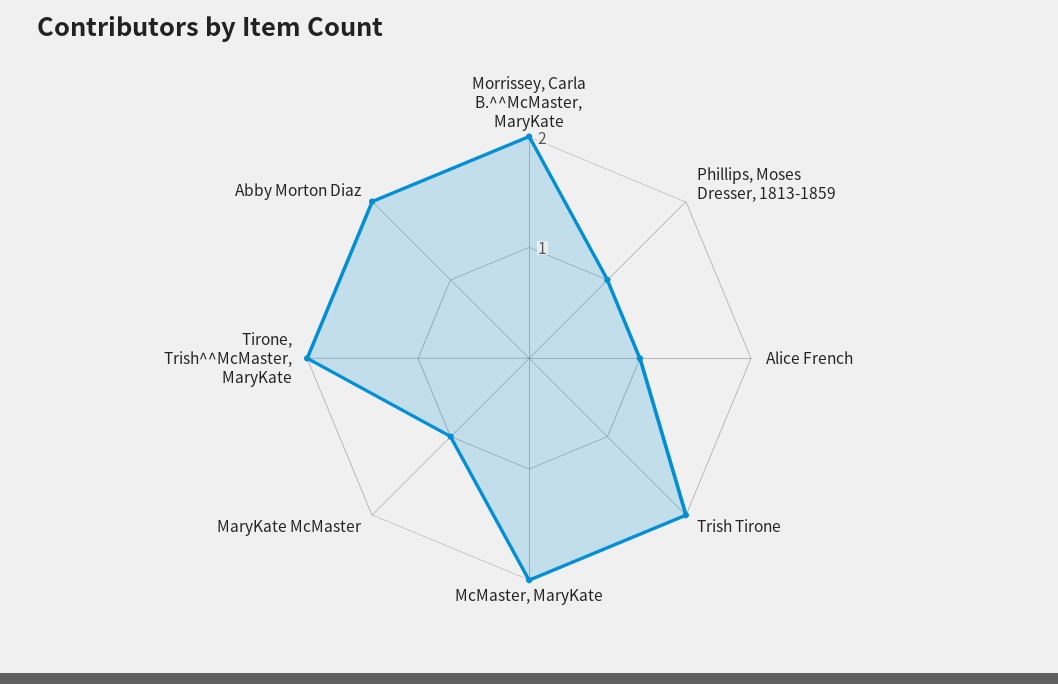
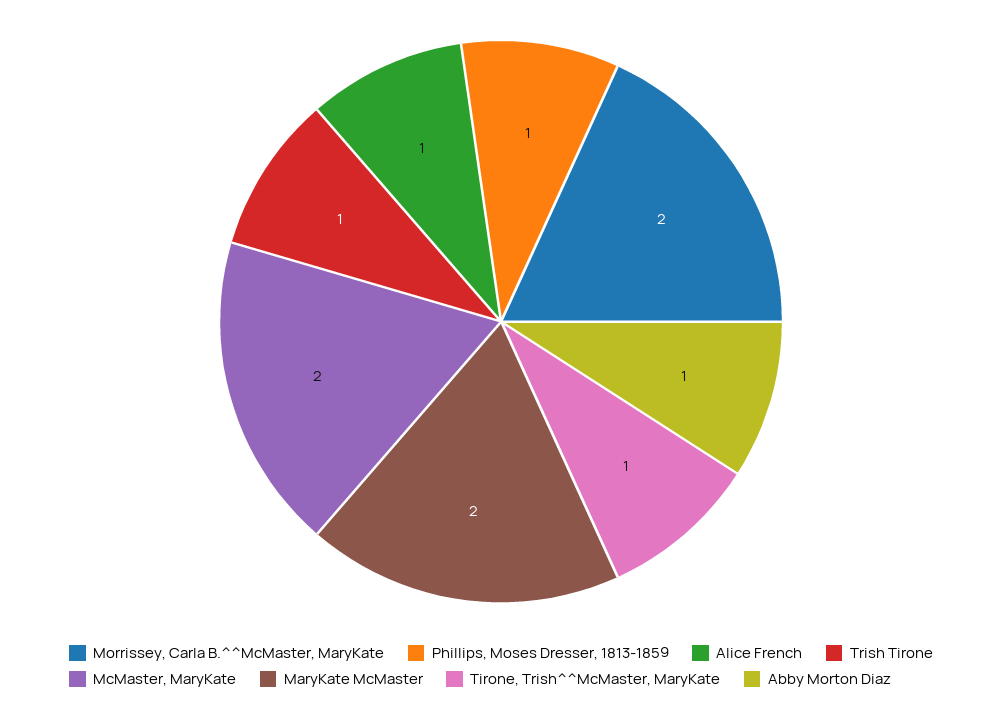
Trish Tirone: 2 -> 1
MaryKate McMaster: 1 -> 2
Tirone, Trish^^McMaster, MaryKate: 2 -> 1
Abby Morton Diaz: 2 -> 1

